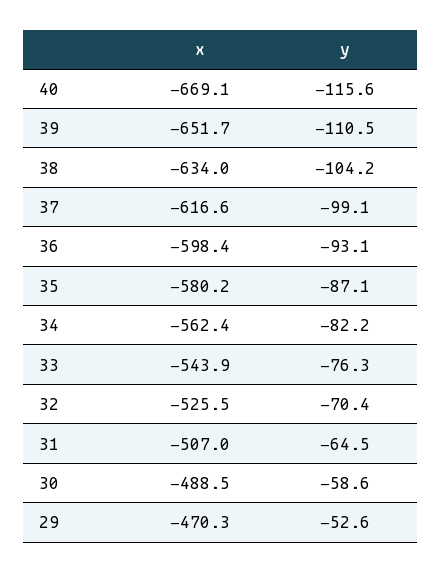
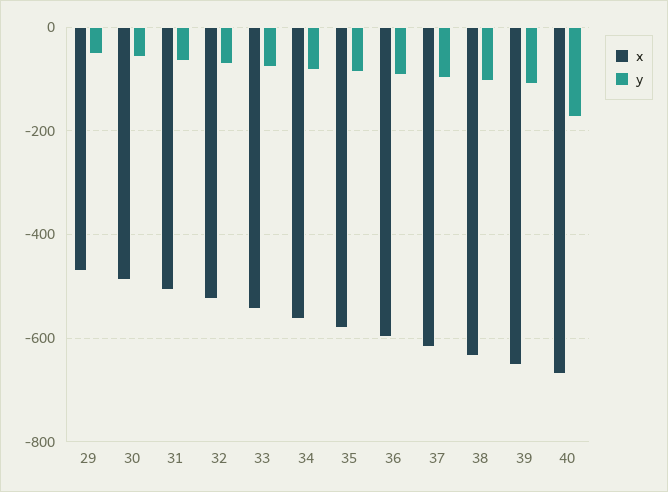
y, 40: -115.6 -> -180

